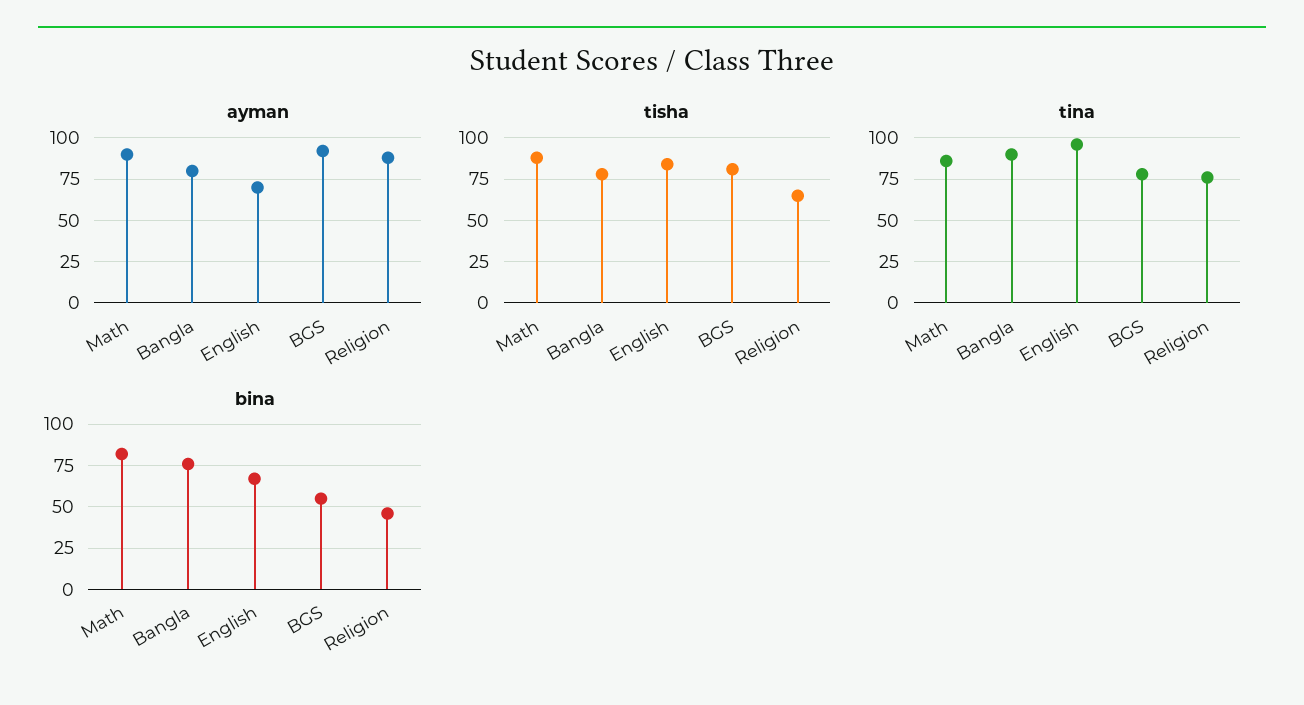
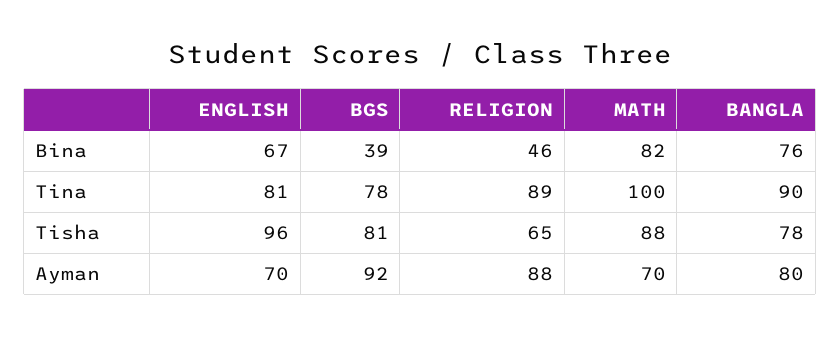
ayman, Math: 90 -> 70
tisha, English: 85 -> 96
tina, Math: 85 -> 100
tina, English: 95 -> 81
tina, Religion: 75 -> 89
bina, BGS: 55 -> 39

